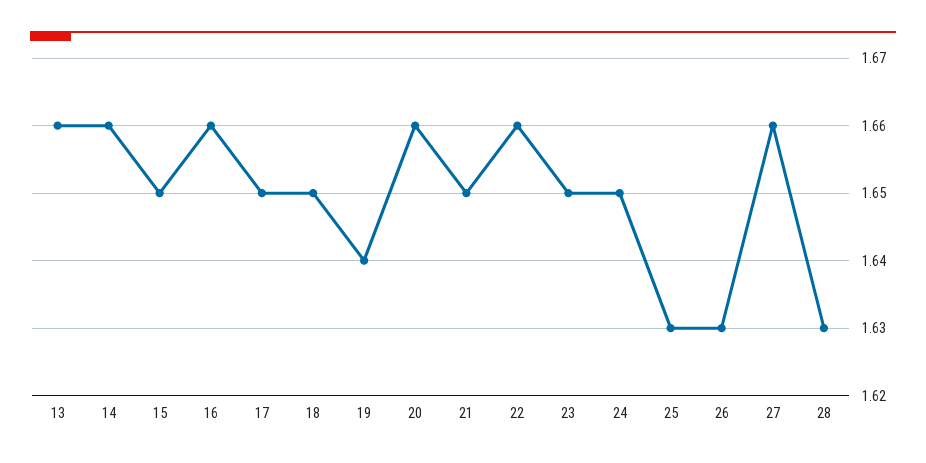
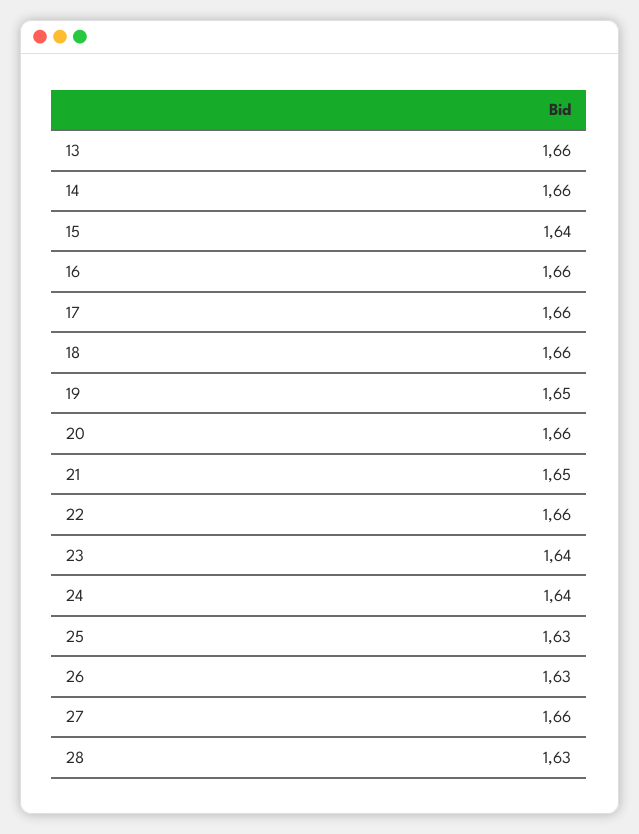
15: 1.65 -> 1.64
17: 1.65 -> 1.66
18: 1.65 -> 1.66
19: 1.64 -> 1.65
23: 1.65 -> 1.64
24: 1.65 -> 1.64

